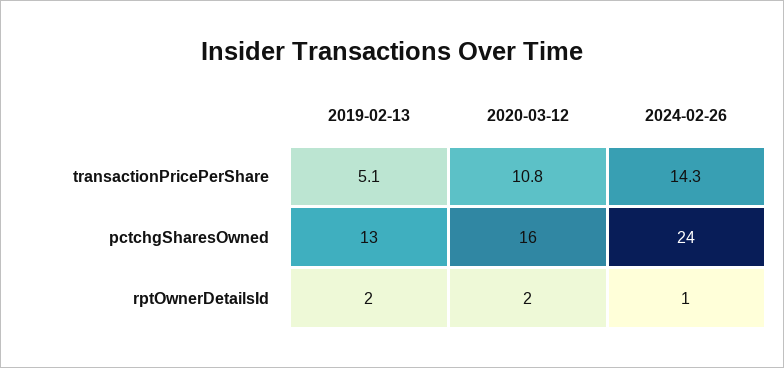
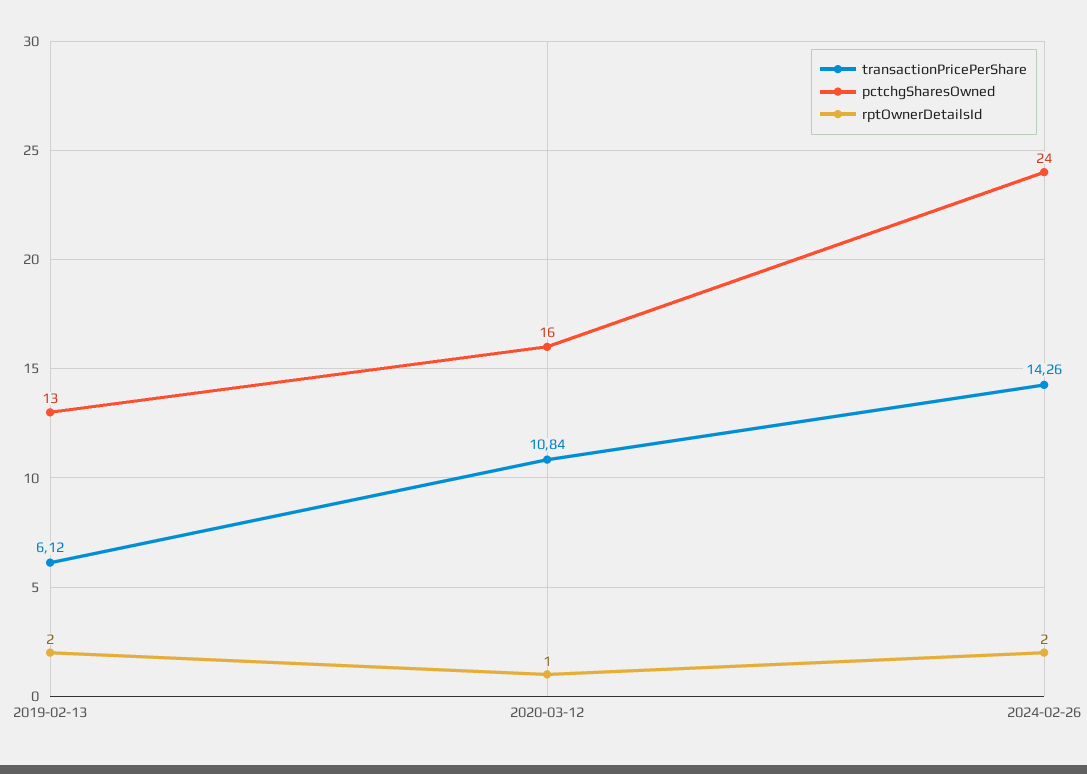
transactionPricePerShare, 2019-02-13: 5.1 -> 6.12
rptOwnerDetailsId, 2020-03-12: 2 -> 1
rptOwnerDetailsId, 2024-02-26: 1 -> 2

